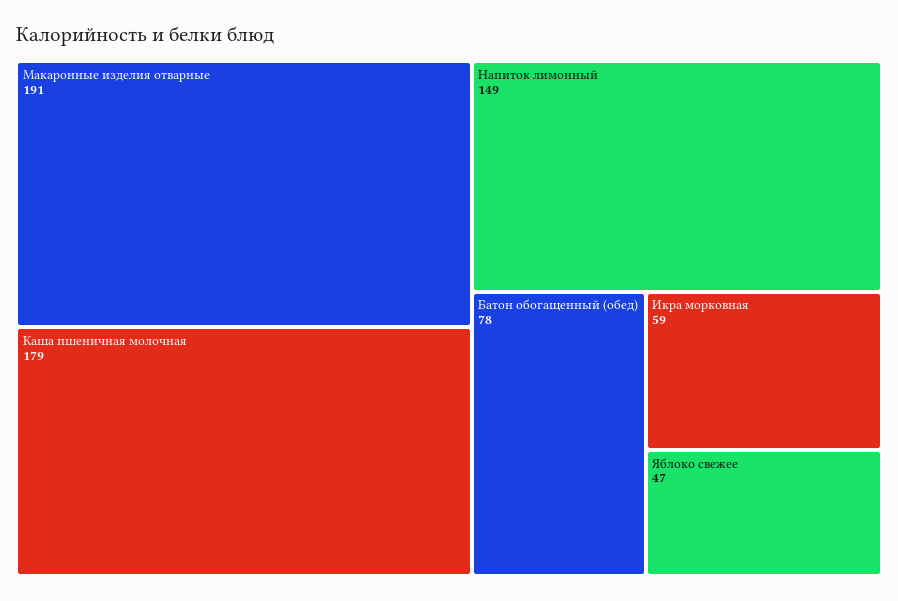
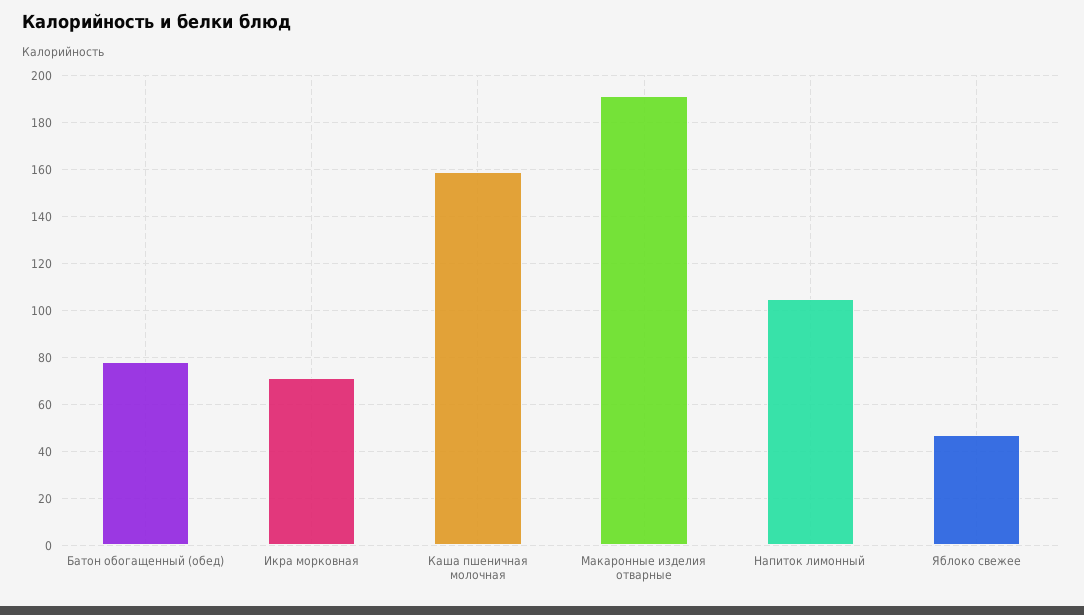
Каша пшеничная молочная: 179 -> 160
Напиток лимонный: 149 -> 105
Икра морковная: 59 -> 70

